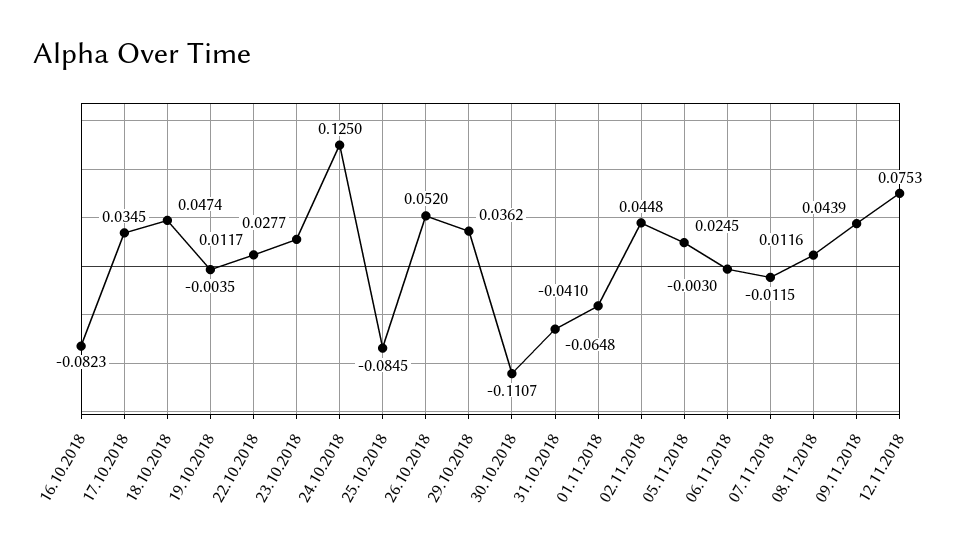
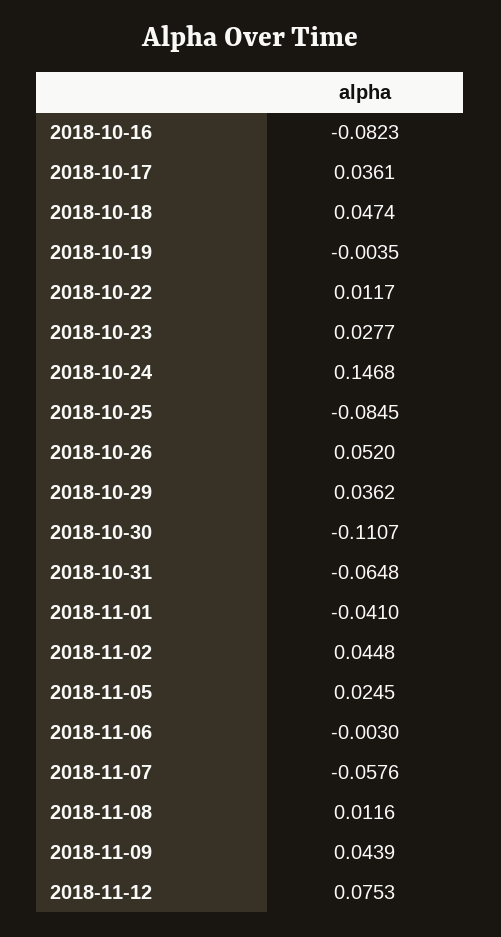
17.10.2018: 0.0345 -> 0.0361
24.10.2018: 0.125 -> 0.1468
07.11.2018: -0.0115 -> -0.0576

